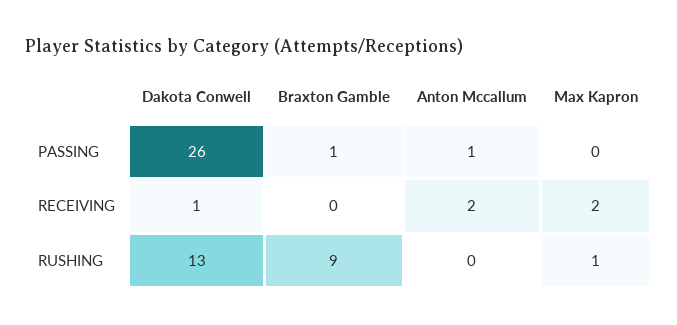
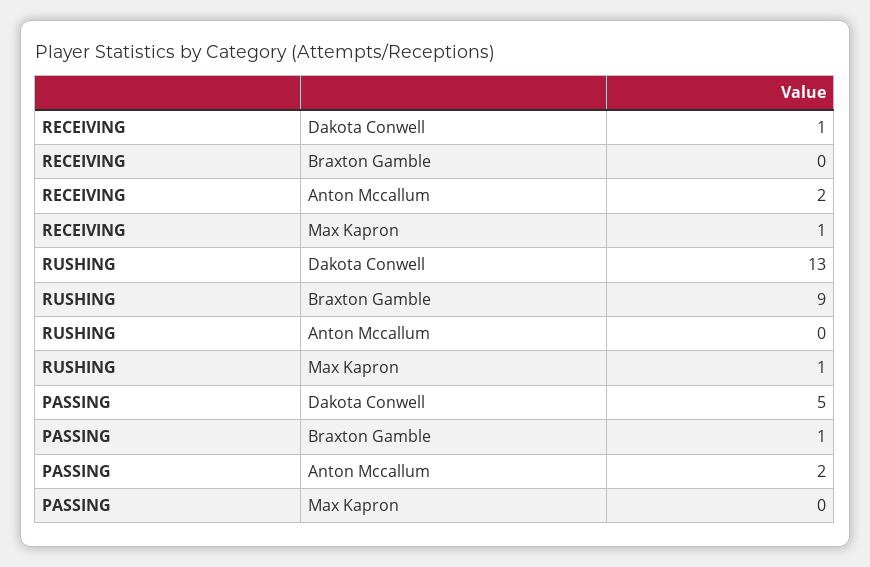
Dakota Conwell, PASSING: 26 -> 5
Anton Mccallum, PASSING: 1 -> 2
Max Kapron, RECEIVING: 2 -> 1

